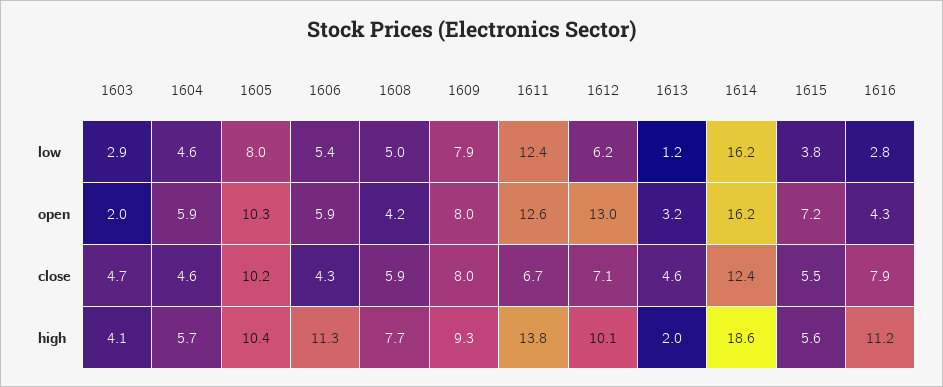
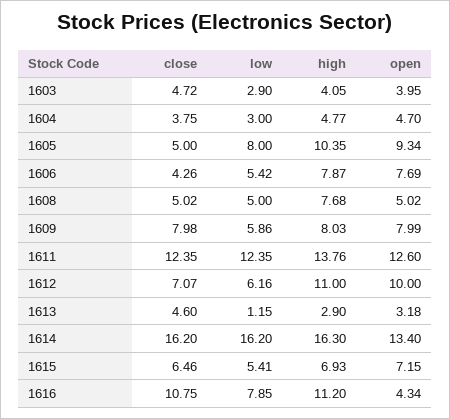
1604, low: 4.6 -> 3
1609, low: 7.9 -> 5.86
1615, low: 3.8 -> 5.41
1616, low: 2.8 -> 7.85
1603, open: 2 -> 3.95
1604, open: 5.9 -> 4.7
1605, open: 10.3 -> 9.34
1606, open: 5.9 -> 7.69
1608, open: 4.2 -> 5.02
1612, open: 13 -> 10
1614, open: 16.2 -> 13.4
1604, close: 4.6 -> 3.75
1605, close: 10.2 -> 5
1608, close: 5.9 -> 5.02
1611, close: 6.7 -> 12.35
1614, close: 12.4 -> 16.2
1615, close: 5.5 -> 6.46
1616, close: 7.9 -> 10.75
1604, high: 5.7 -> 4.77
1606, high: 11.3 -> 7.87
1609, high: 9.3 -> 8.03
1612, high: 10.1 -> 11
1613, high: 2 -> 2.9
1614, high: 18.6 -> 16.3
1615, high: 5.6 -> 6.93

